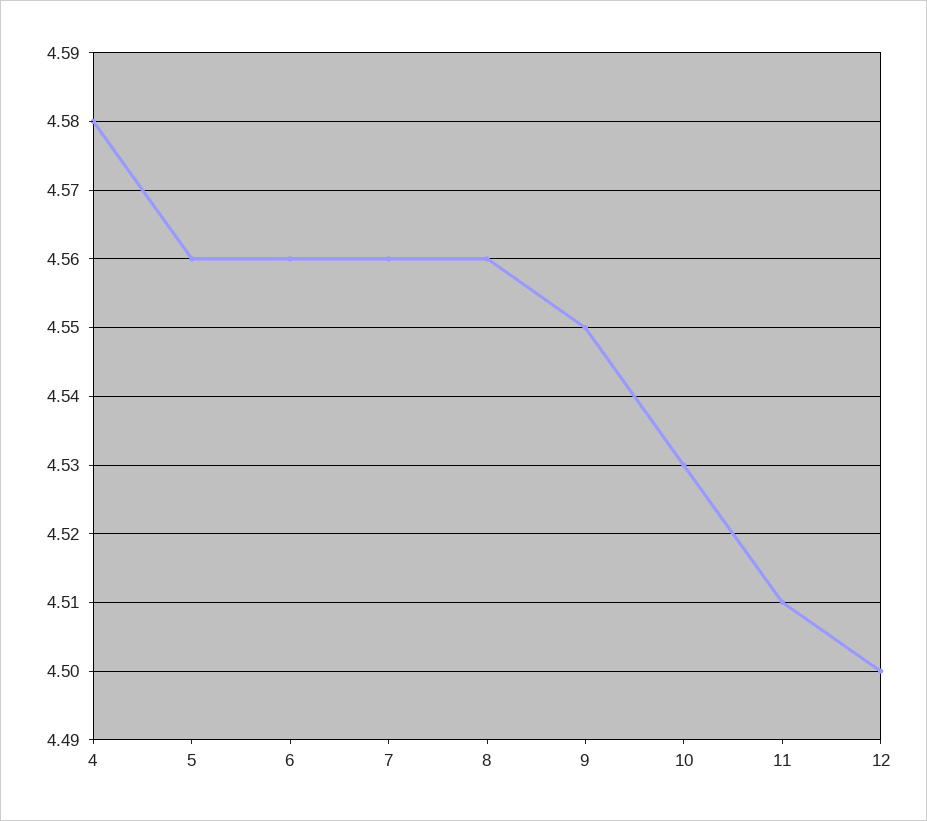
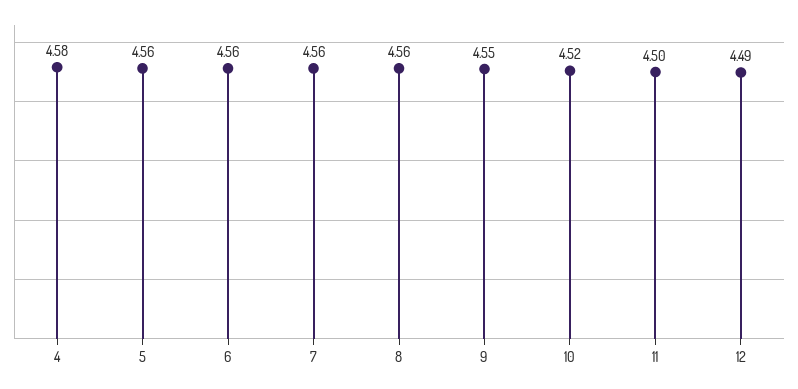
10: 4.53 -> 4.52
11: 4.51 -> 4.5
12: 4.5 -> 4.49

